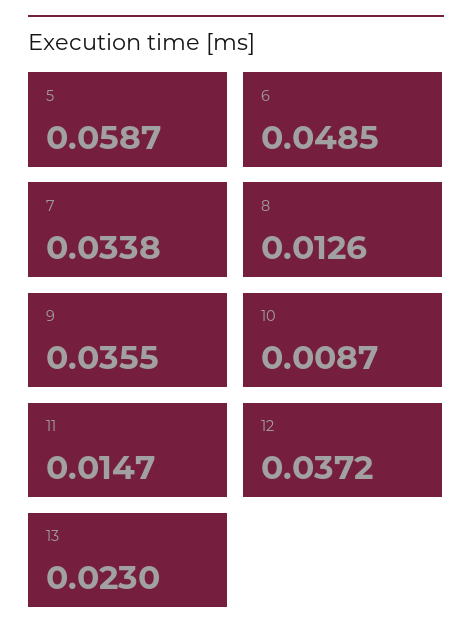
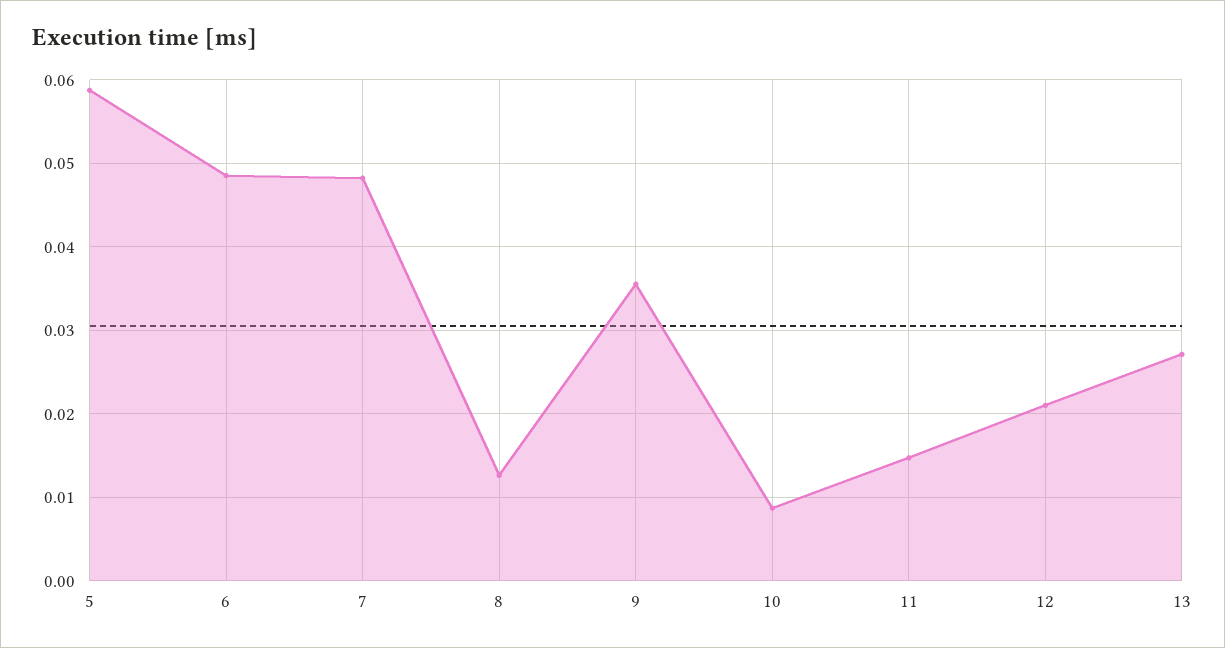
7: 0.0338 -> 0.048
12: 0.0372 -> 0.021
13: 0.023 -> 0.027

